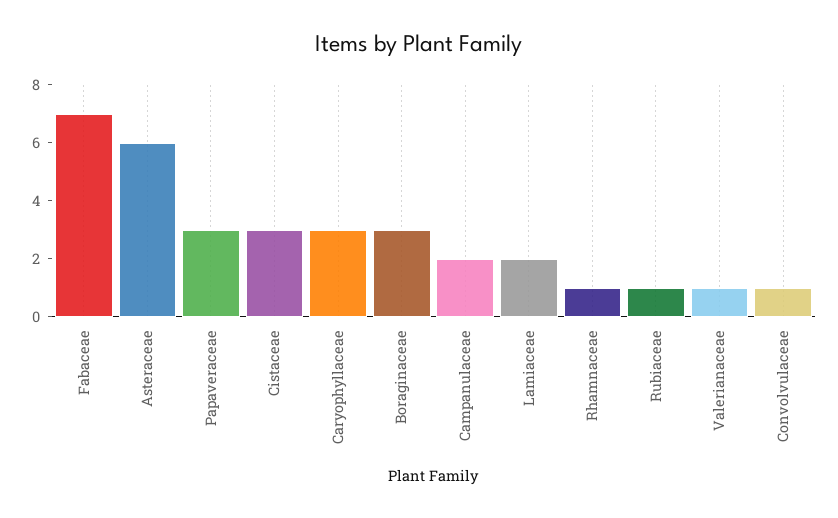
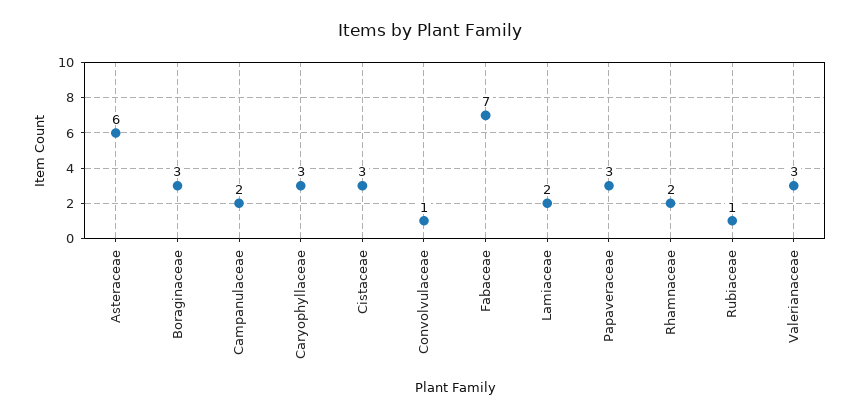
Rhamnaceae: 1 -> 2
Valerianaceae: 1 -> 3

